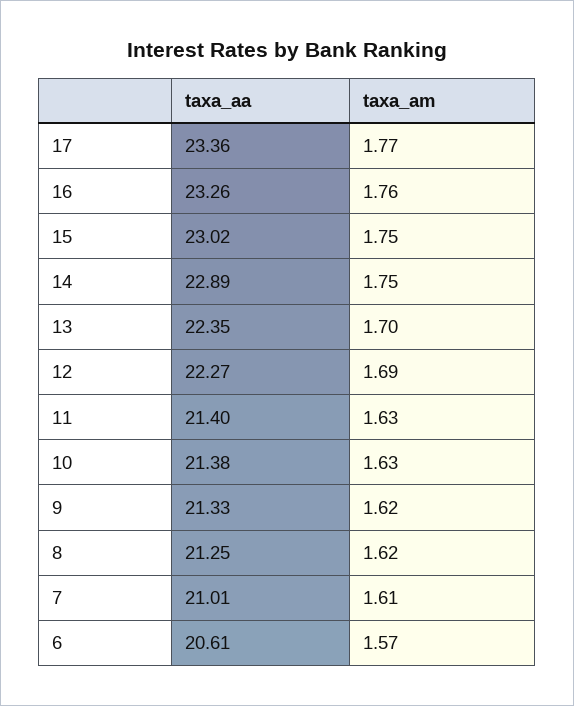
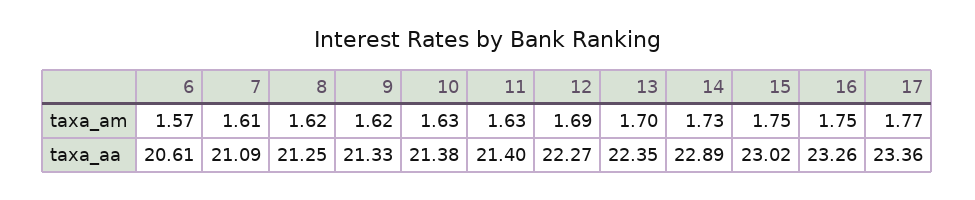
taxa_am, 16: 1.76 -> 1.75
taxa_am, 14: 1.75 -> 1.73
taxa_aa, 7: 21.01 -> 21.09

